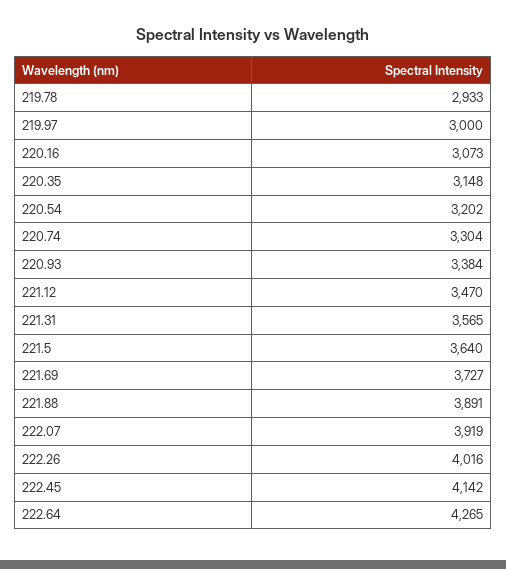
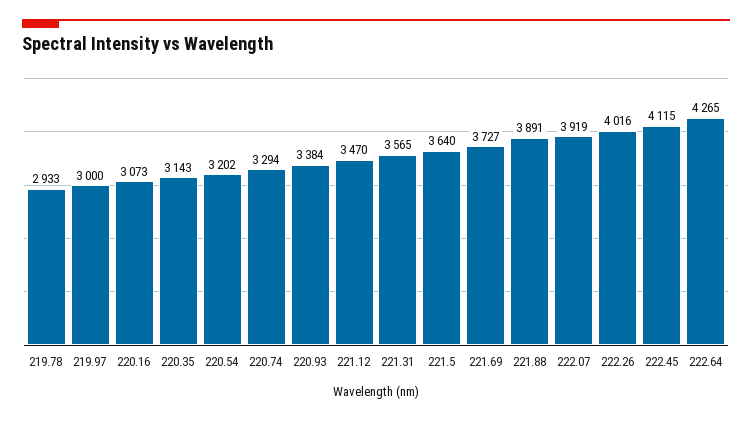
220.35: 3148 -> 3143
220.74: 3304 -> 3294
222.45: 4142 -> 4115

